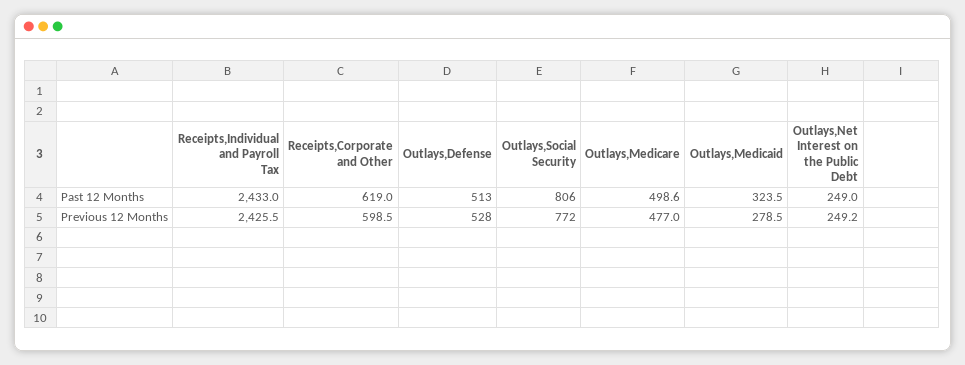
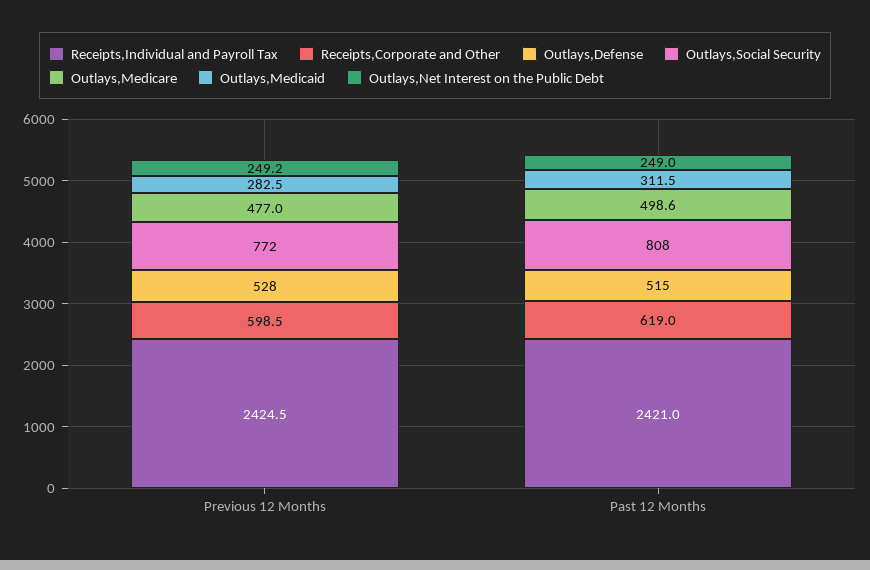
Receipts,Individual and Payroll Tax, Past 12 Months: 2433 -> 2421
Outlays,Defense, Past 12 Months: 513 -> 515
Outlays,Social Security, Past 12 Months: 806 -> 808
Outlays,Medicaid, Past 12 Months: 323.5 -> 311.5
Receipts,Individual and Payroll Tax, Previous 12 Months: 2425.5 -> 2424.5
Outlays,Medicaid, Previous 12 Months: 278.5 -> 282.5

